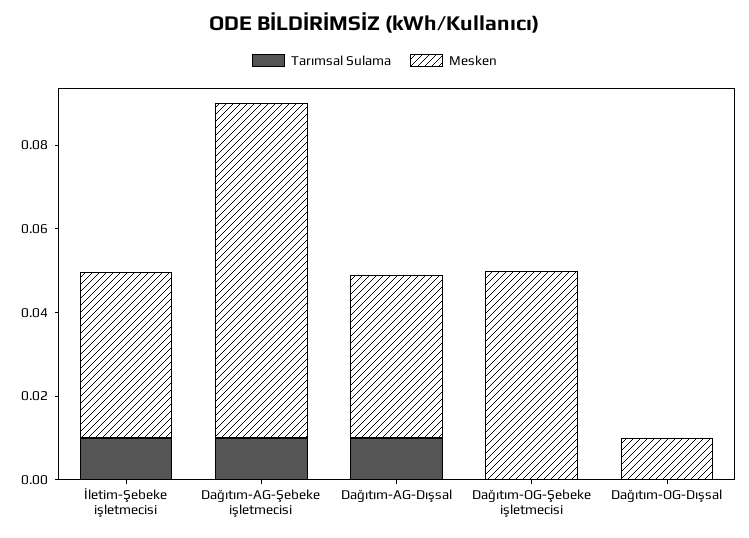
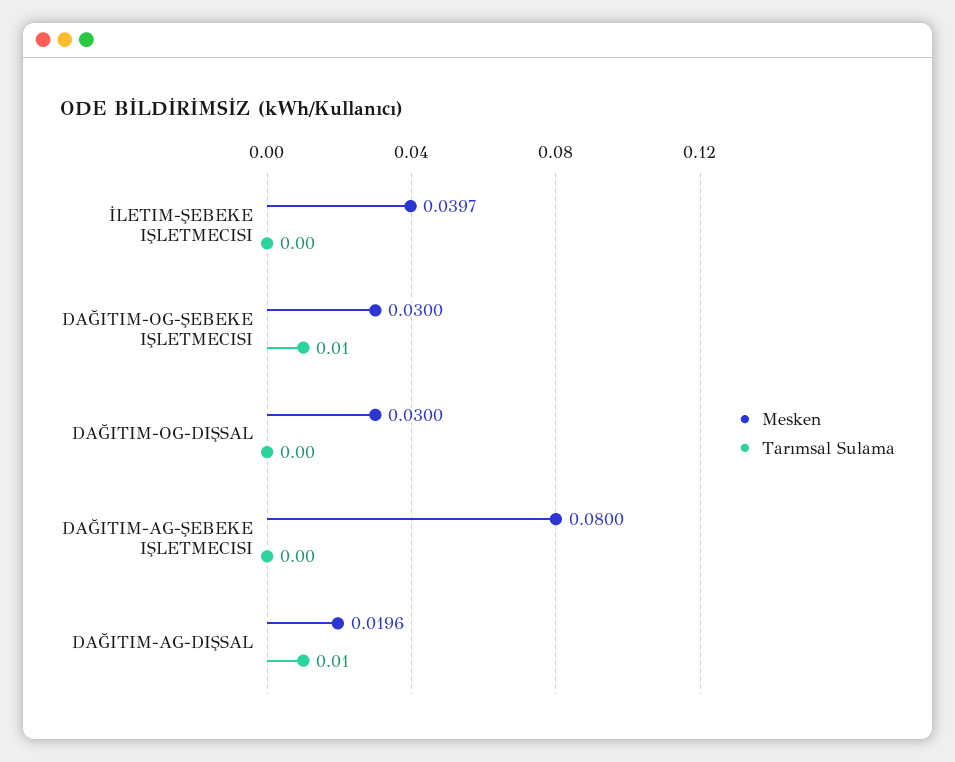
Tarımsal Sulama, İletim-Şebeke işletmecisi: 0.01 -> 0
Tarımsal Sulama, Dağıtım-AG-Şebeke işletmecisi: 0.01 -> 0
Mesken, Dağıtım-AG-Dışsal: 0.04 -> 0.0196
Tarımsal Sulama, Dağıtım-OG-Şebeke işletmecisi: 0 -> 0.01
Mesken, Dağıtım-OG-Şebeke işletmecisi: 0.05 -> 0.03
Mesken, Dağıtım-OG-Dışsal: 0.01 -> 0.03

